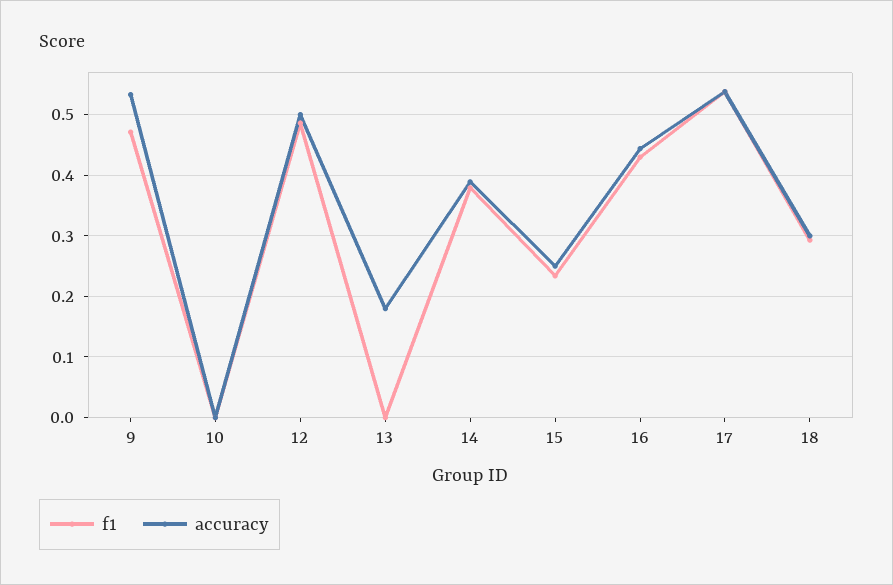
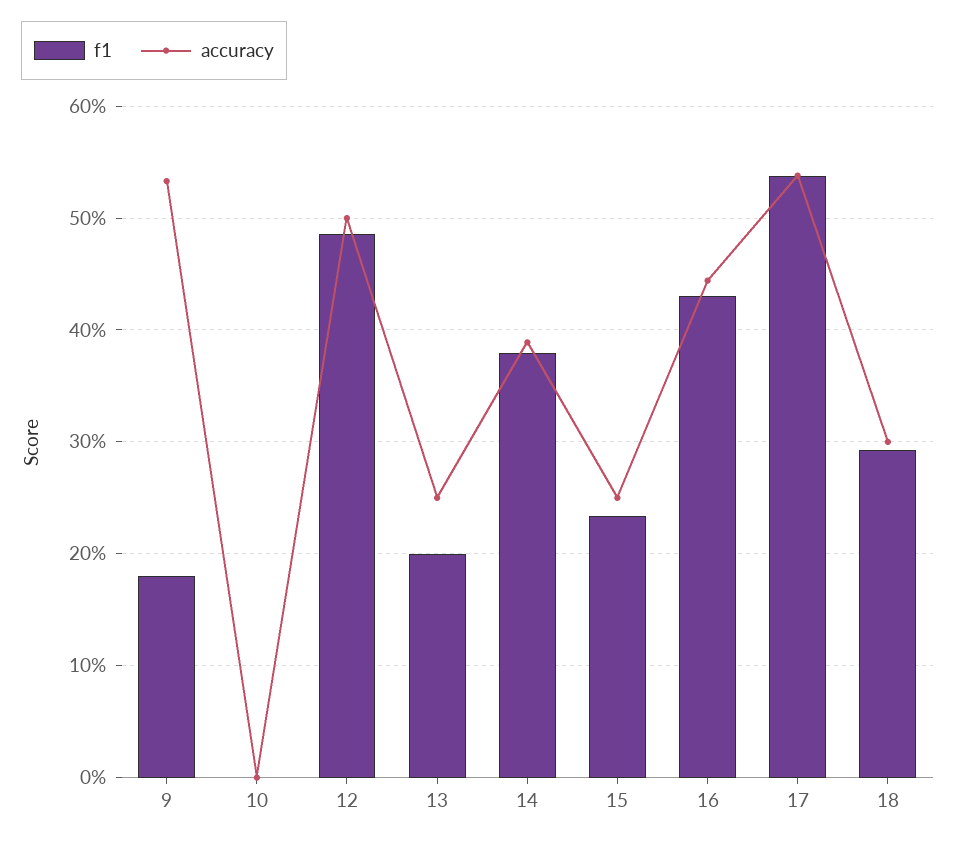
f1, 9: 0.47 -> 0.18
f1, 13: 0 -> 0.2
accuracy, 13: 0.18 -> 0.25

